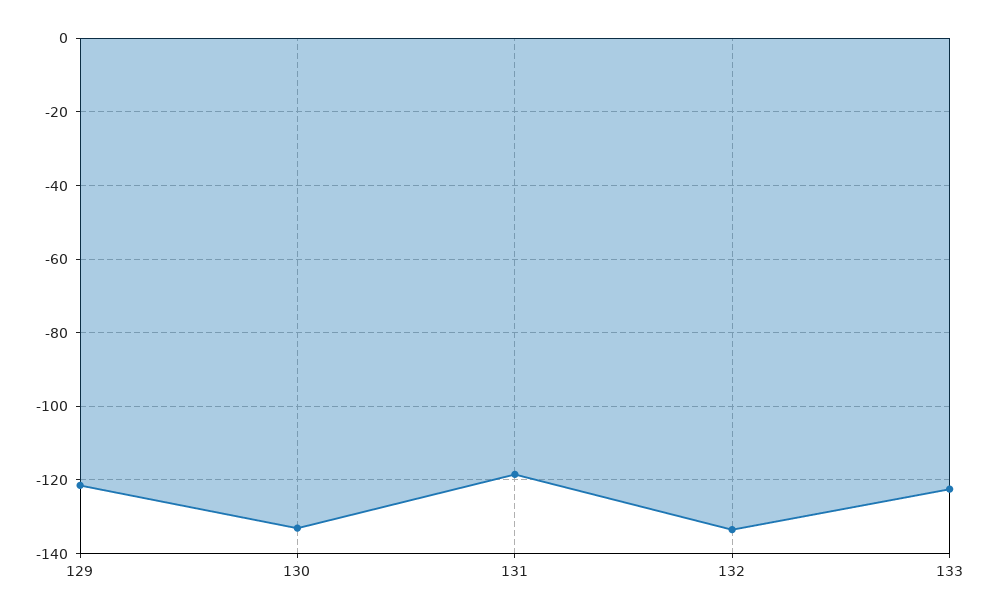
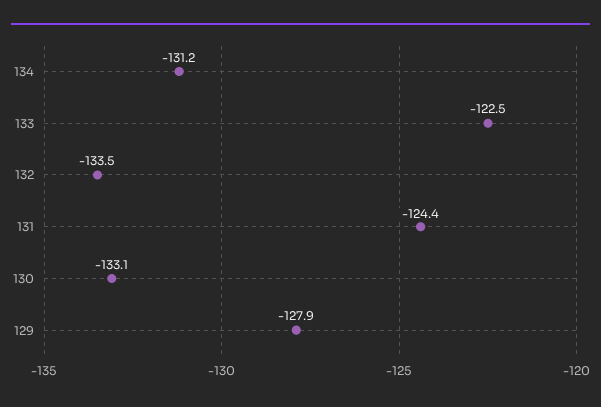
129: -122 -> -127.9
131: -118 -> -124.4
134: none -> -131.2

